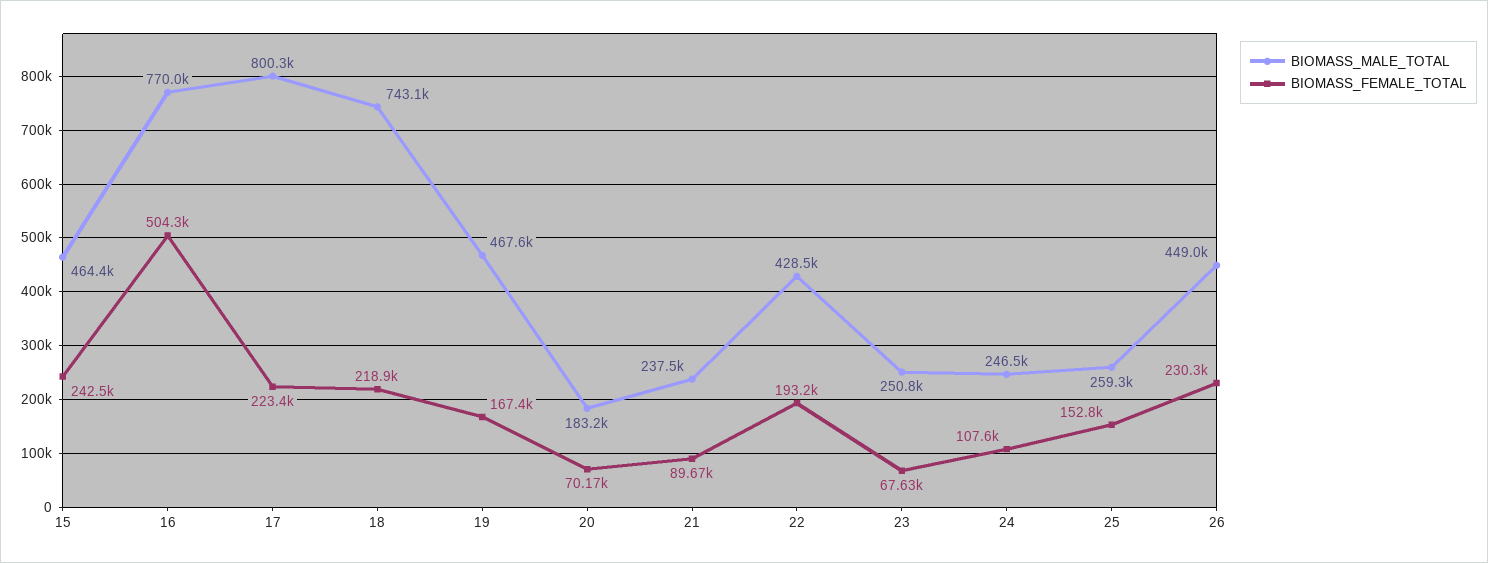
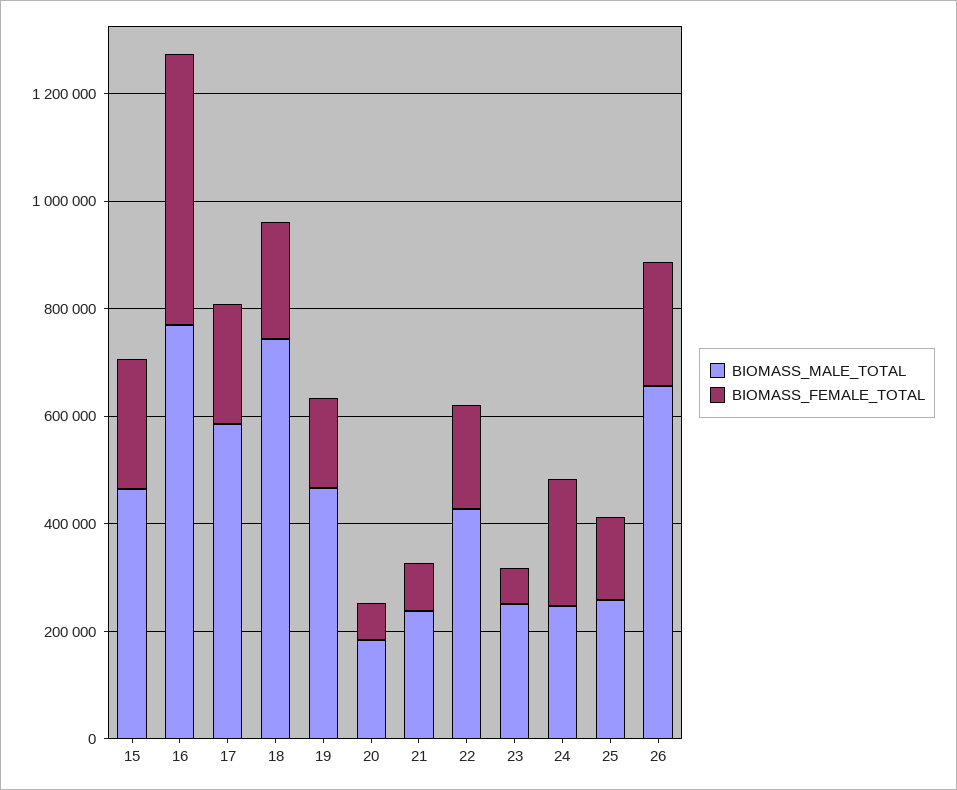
BIOMASS_MALE_TOTAL, 17: 800300 -> 600000
BIOMASS_FEMALE_TOTAL, 24: 107600 -> 250000
BIOMASS_MALE_TOTAL, 26: 449000 -> 650000

